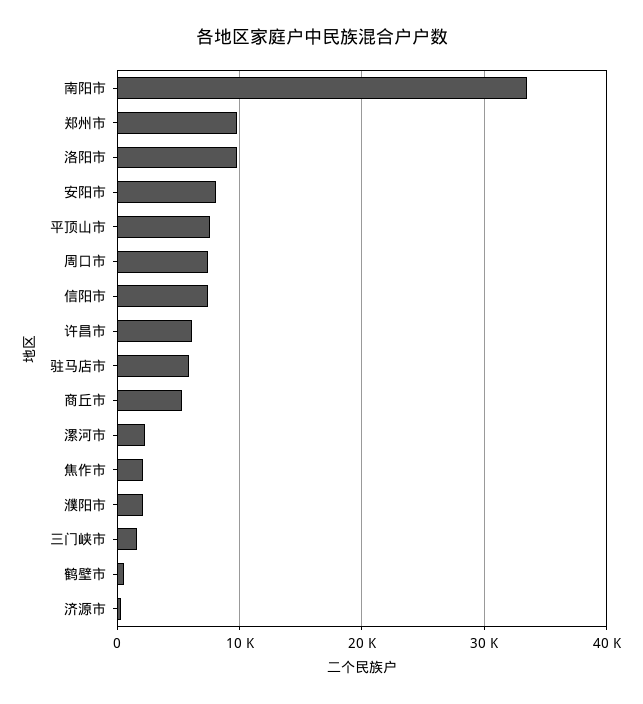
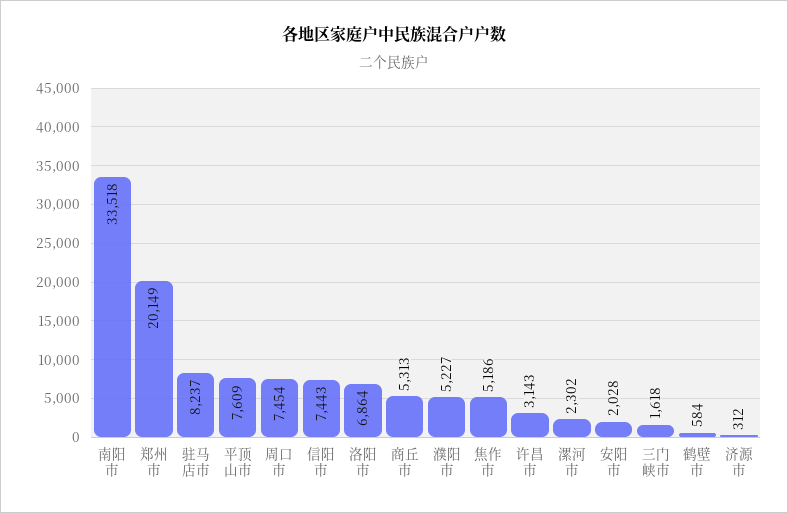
郑州市: 10000 -> 20149
洛阳市: 10000 -> 6864
安阳市: 8000 -> 2028
许昌市: 6000 -> 3143
驻马店市: 6000 -> 8237
焦作市: 2000 -> 5186
濮阳市: 2000 -> 5227

